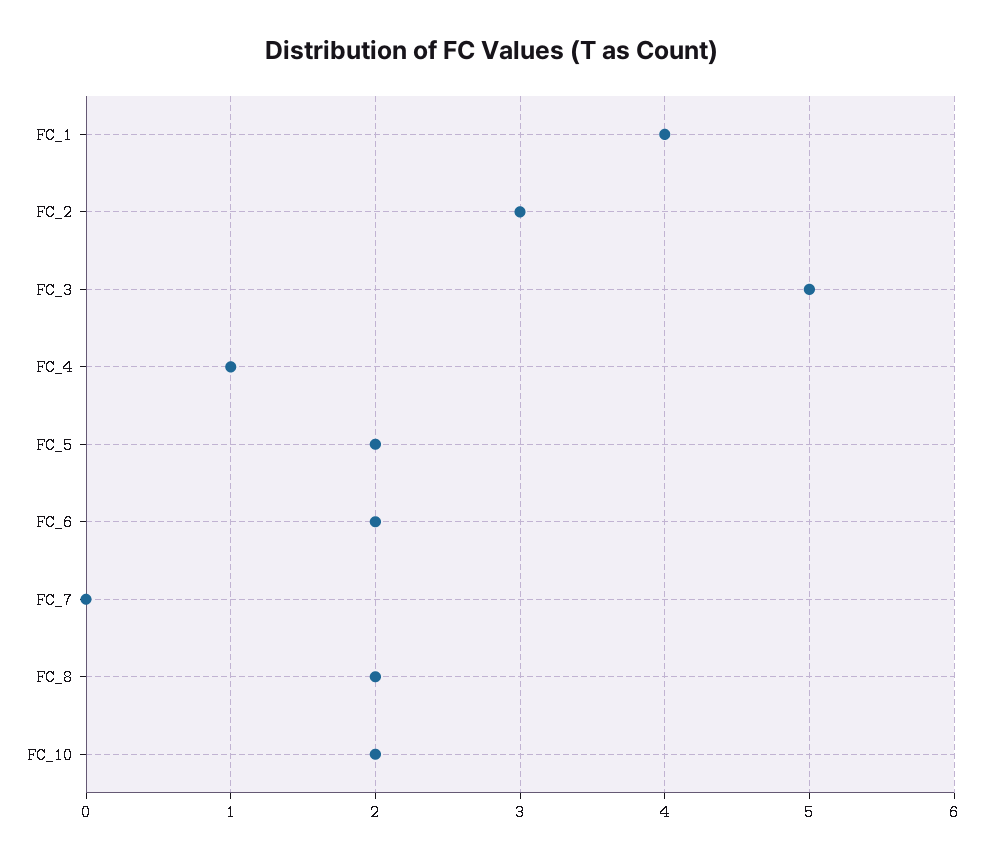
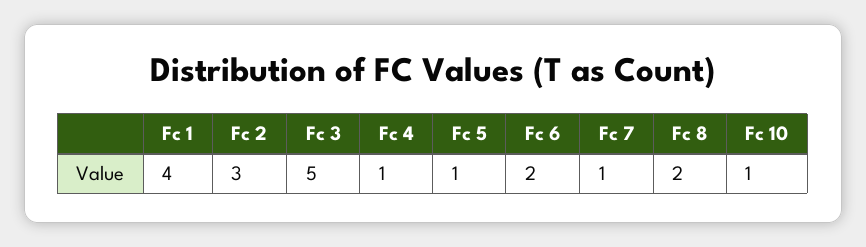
FC_5: 2 -> 1
FC_7: 0 -> 1
FC_10: 2 -> 1

